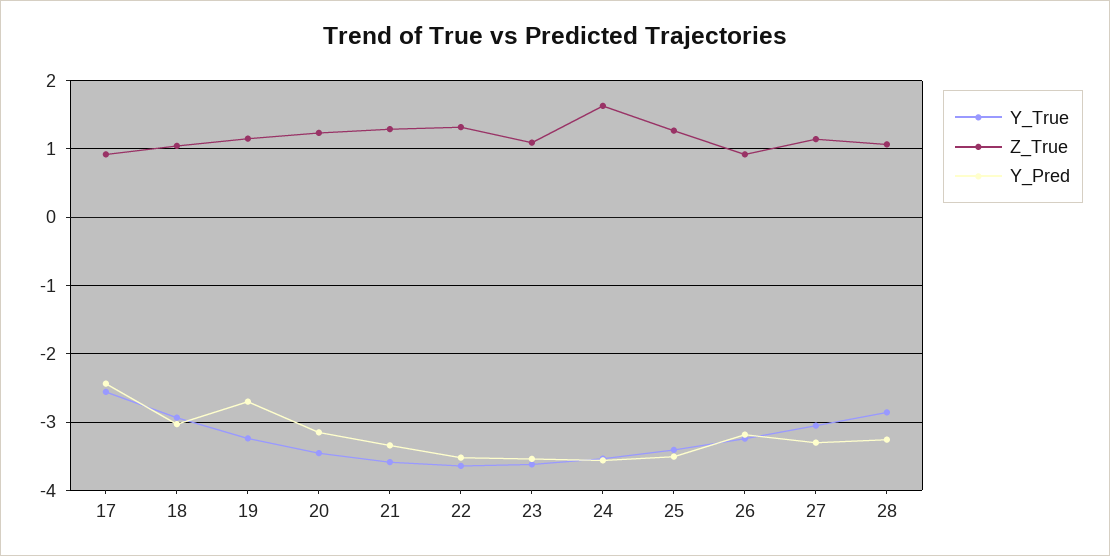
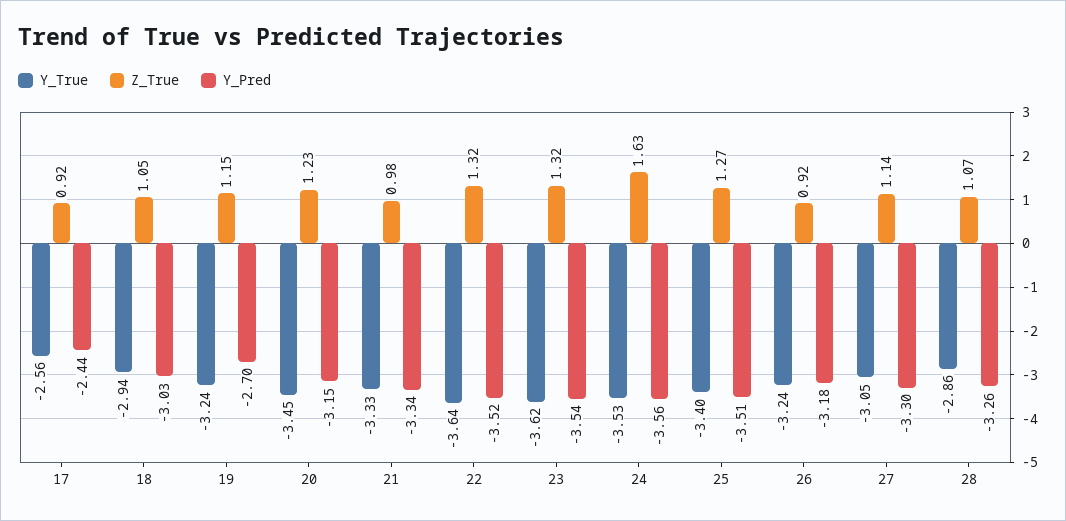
Y_True, 21: -3.6 -> -3.33
Z_True, 21: 1.3 -> 0.98
Z_True, 23: 1.1 -> 1.32

